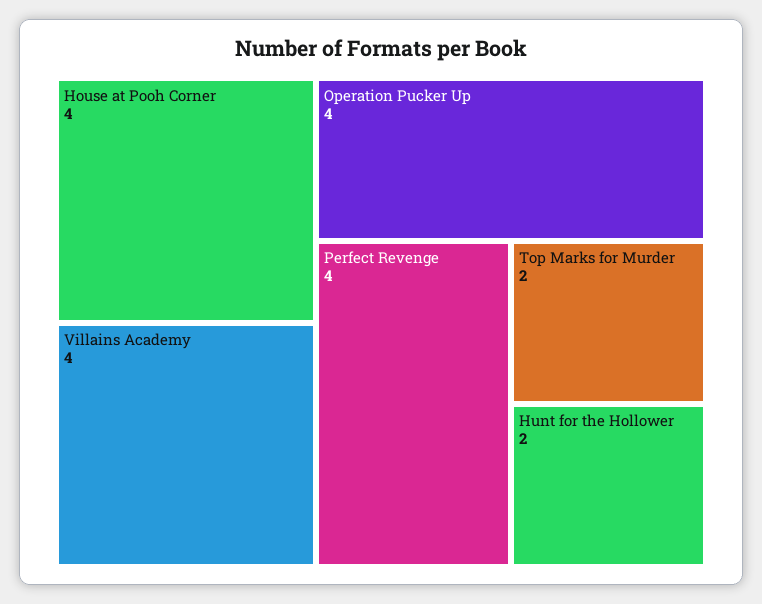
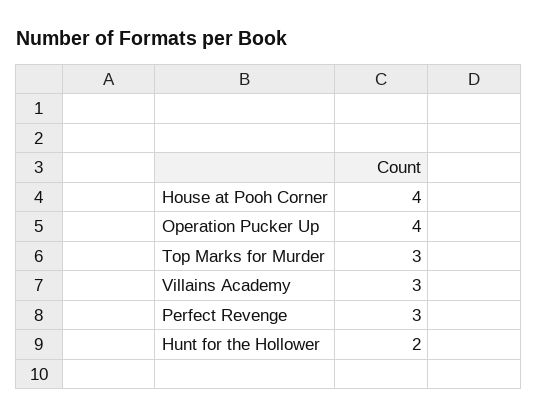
Villains Academy: 4 -> 3
Perfect Revenge: 4 -> 3
Top Marks for Murder: 2 -> 3

